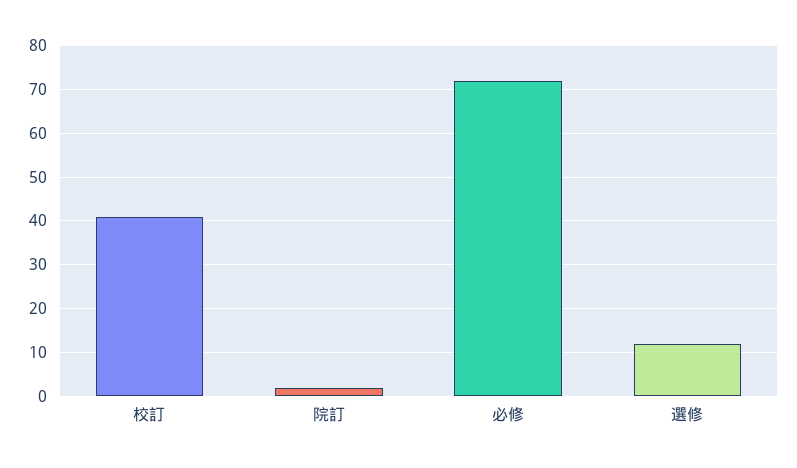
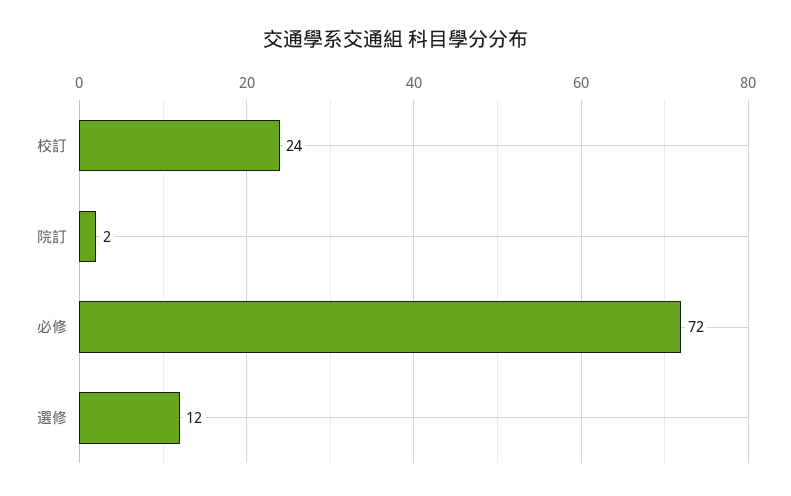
校訂: 40 -> 24

